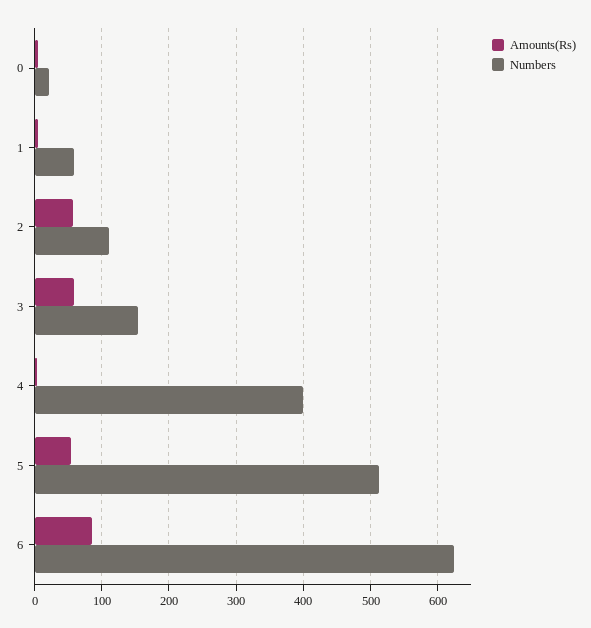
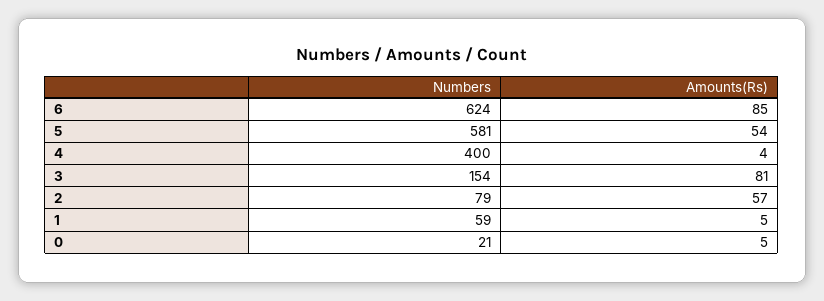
Numbers, 2: 110 -> 79
Amounts(Rs), 3: 60 -> 81
Numbers, 5: 510 -> 581

